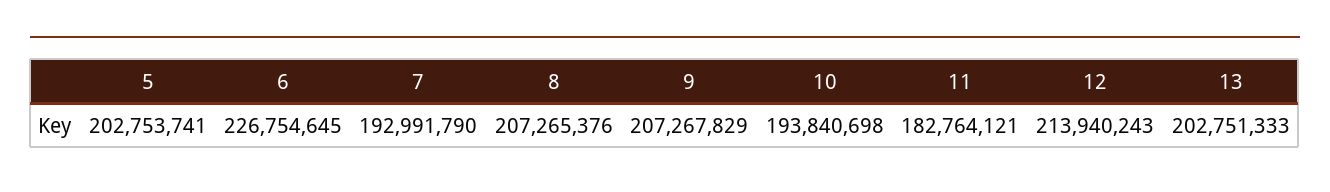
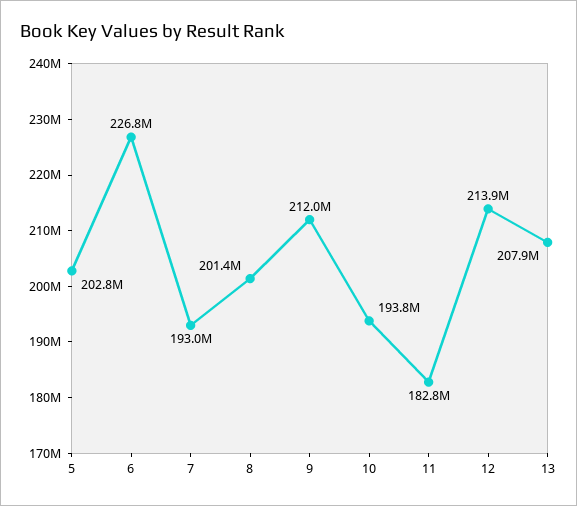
8: 207265376 -> 201400000
9: 207267829 -> 212000000
13: 202751333 -> 207900000

